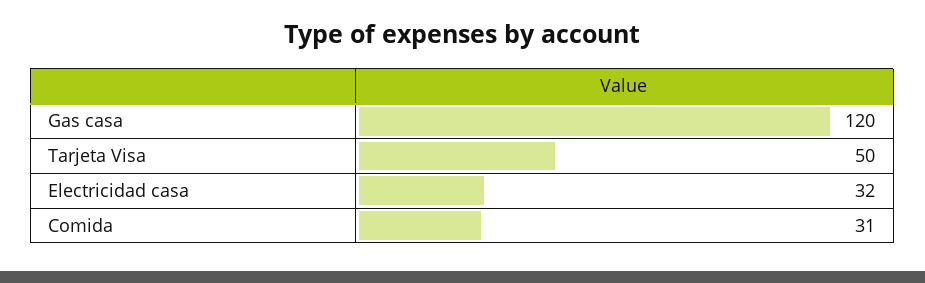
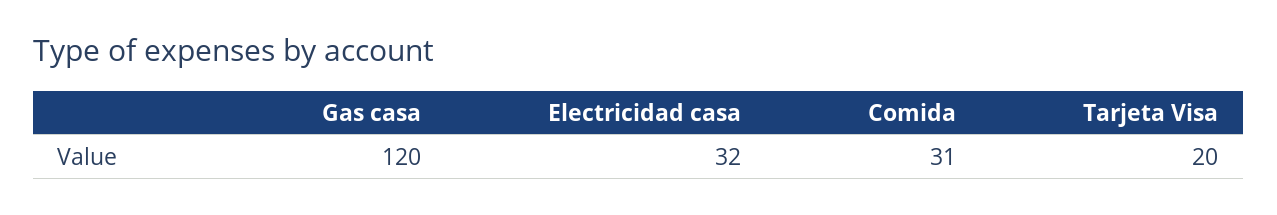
Tarjeta Visa: 50 -> 20

